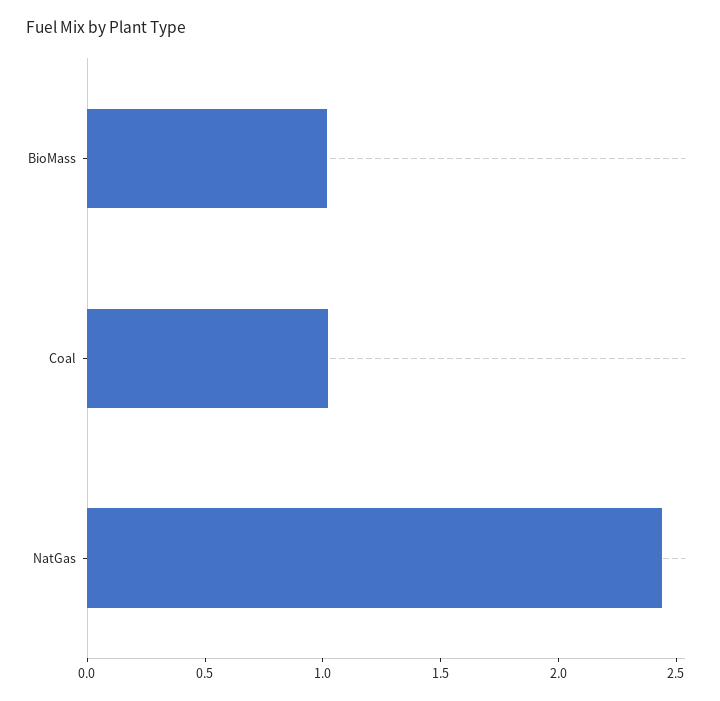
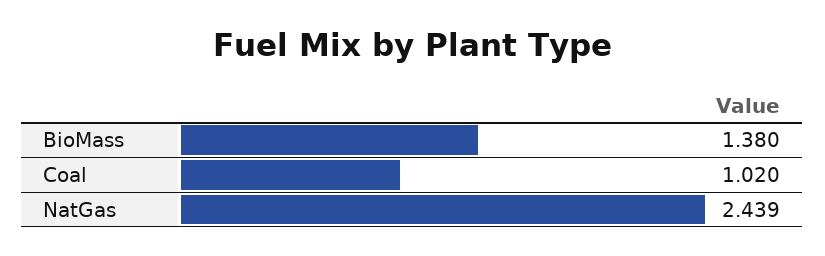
BioMass: 1 -> 1.38

